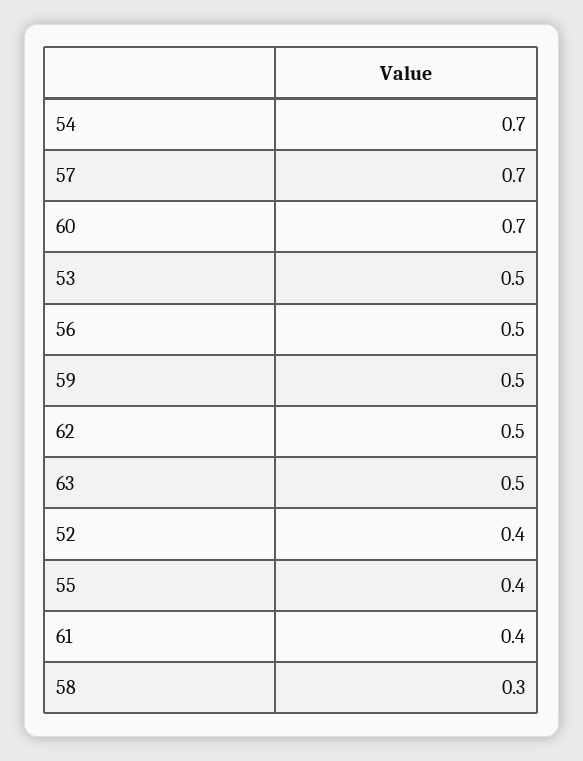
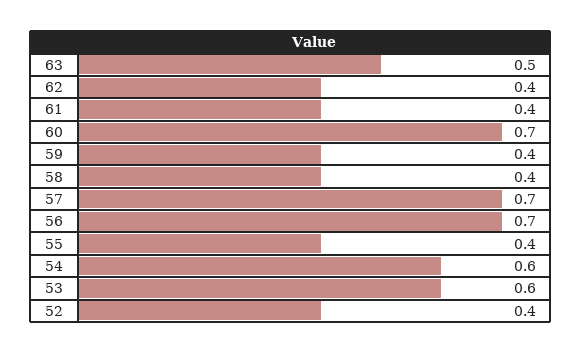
54: 0.7 -> 0.6
53: 0.5 -> 0.6
56: 0.5 -> 0.7
59: 0.5 -> 0.4
62: 0.5 -> 0.4
58: 0.3 -> 0.4

